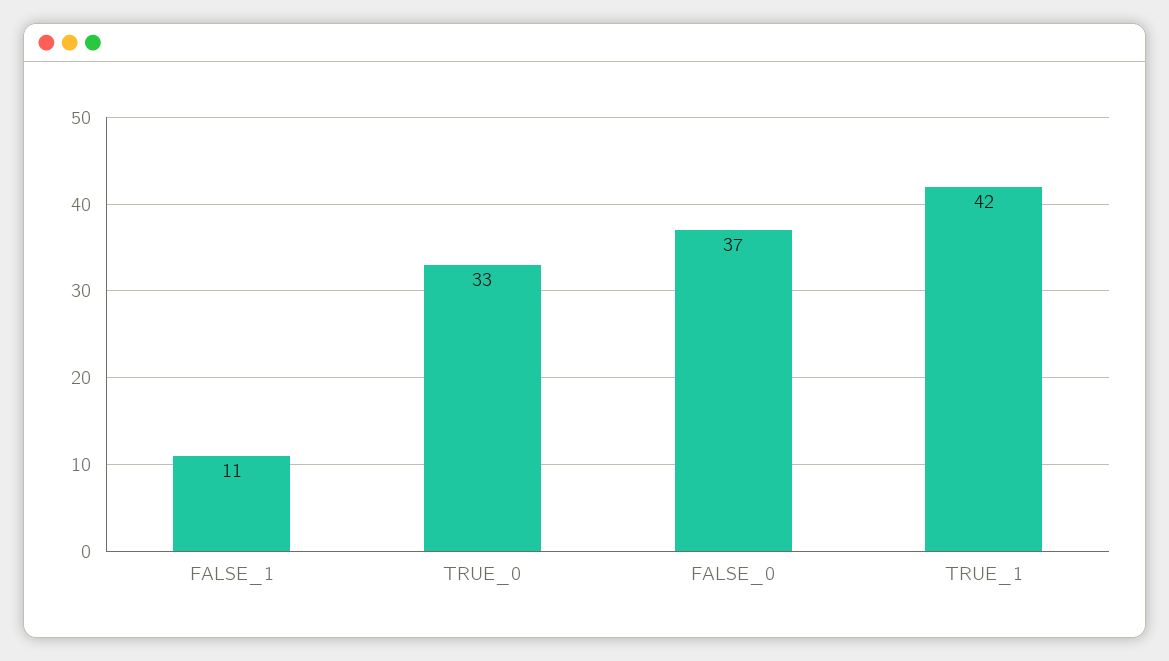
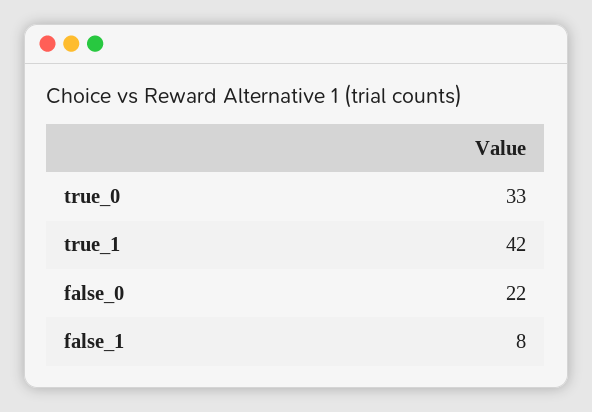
FALSE_1: 11 -> 8
FALSE_0: 37 -> 22

